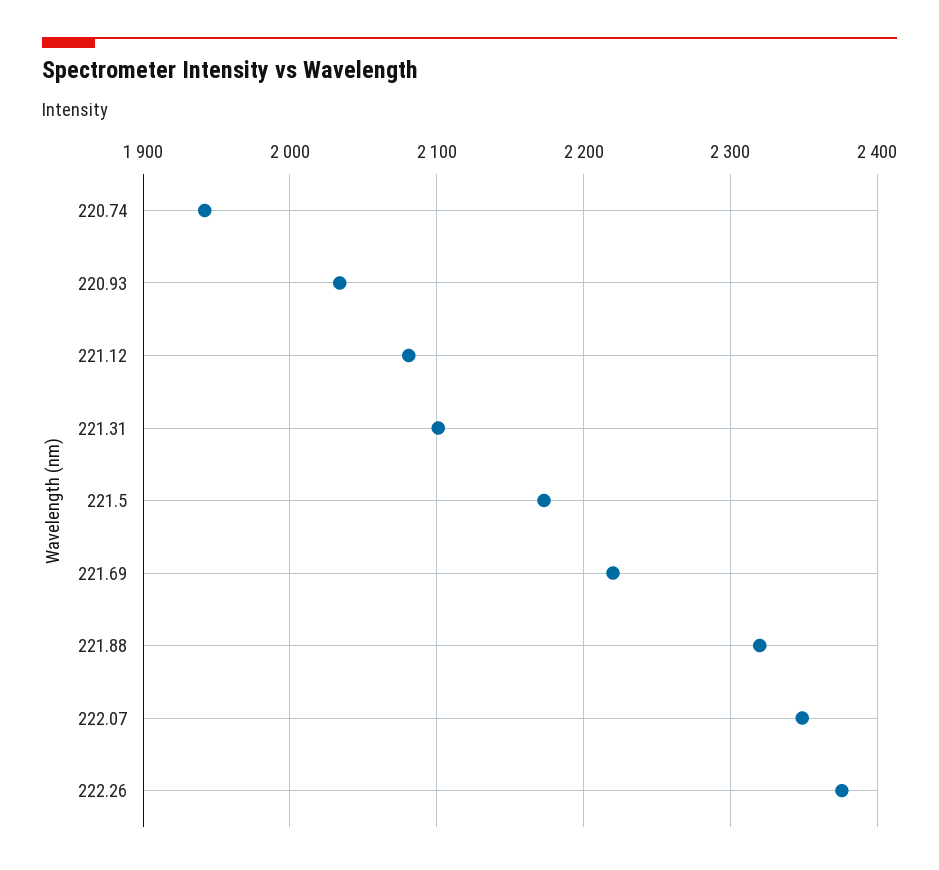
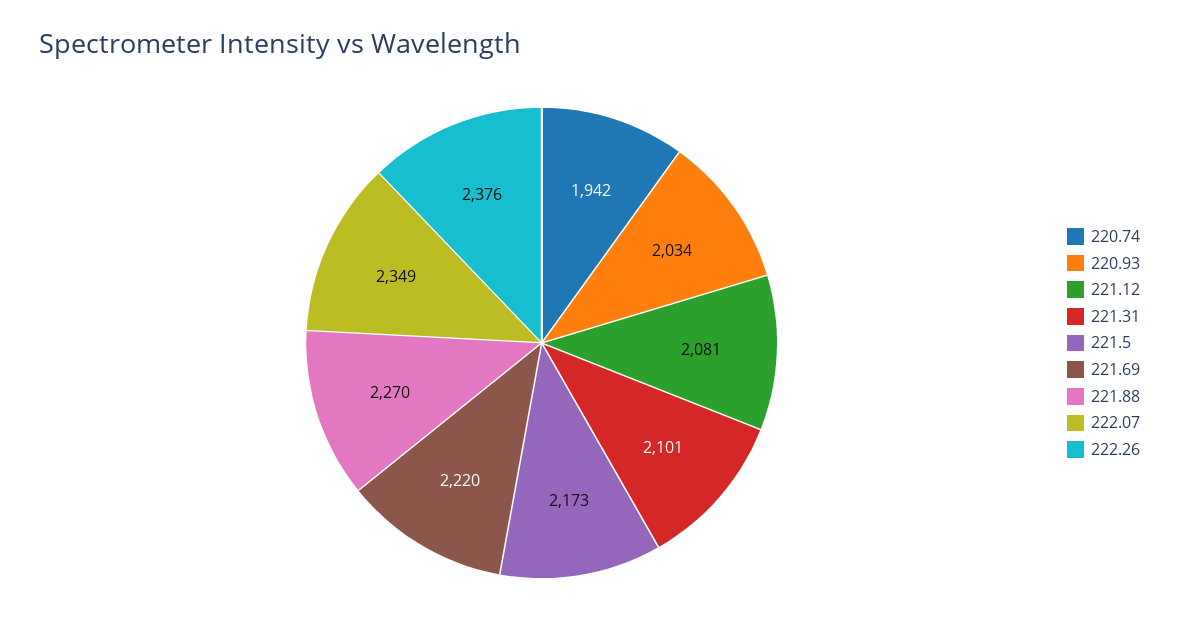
221.88: 2320 -> 2270

